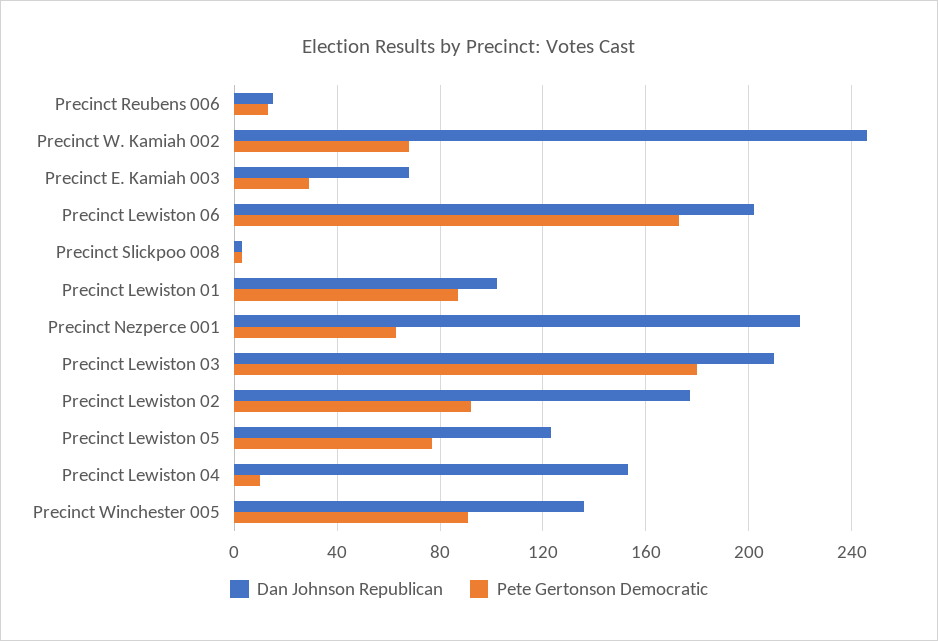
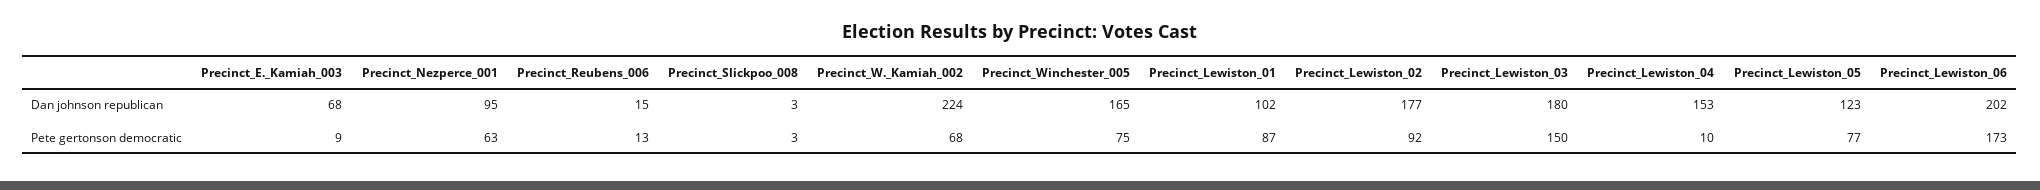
Dan Johnson Republican, Precinct W. Kamiah 002: 245 -> 224
Pete Gertonson Democratic, Precinct E. Kamiah 003: 30 -> 9
Dan Johnson Republican, Precinct Nezperce 001: 220 -> 95
Dan Johnson Republican, Precinct Lewiston 03: 210 -> 180
Pete Gertonson Democratic, Precinct Lewiston 03: 180 -> 150
Dan Johnson Republican, Precinct Winchester 005: 135 -> 165
Pete Gertonson Democratic, Precinct Winchester 005: 90 -> 75

